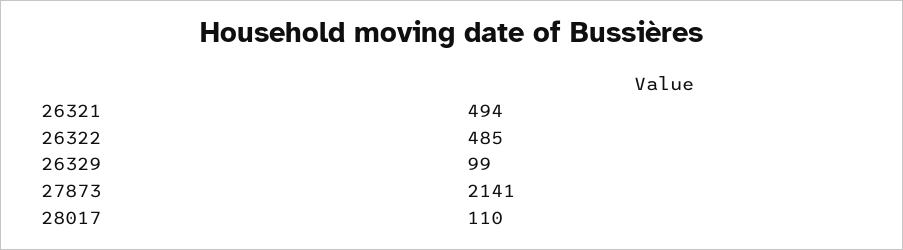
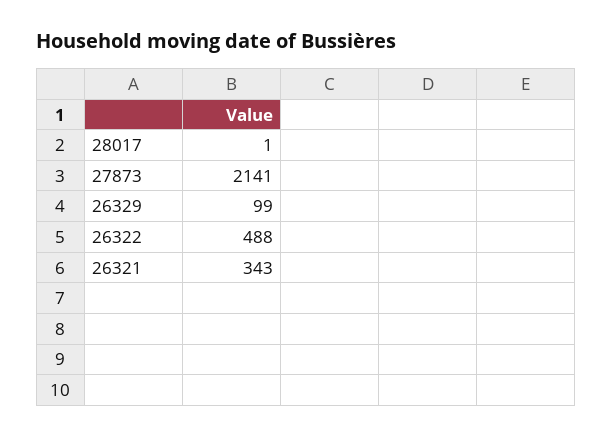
26321: 494 -> 343
26322: 485 -> 488
28017: 110 -> 1

